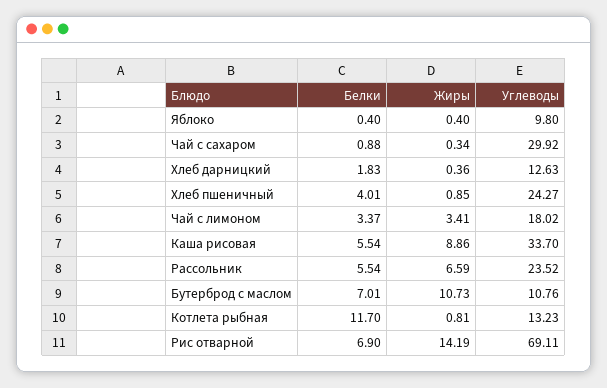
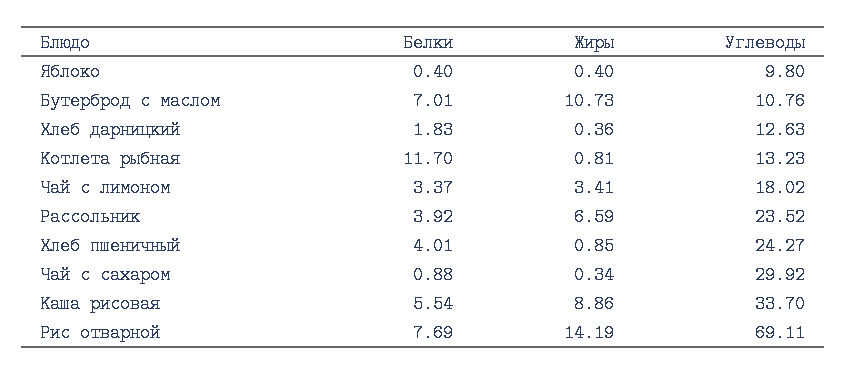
Белки, Рассольник: 5.54 -> 3.92
Белки, Рис отварной: 6.9 -> 7.69

